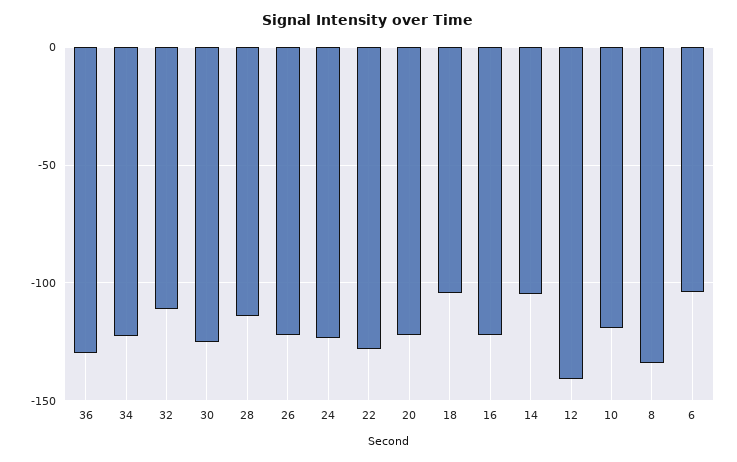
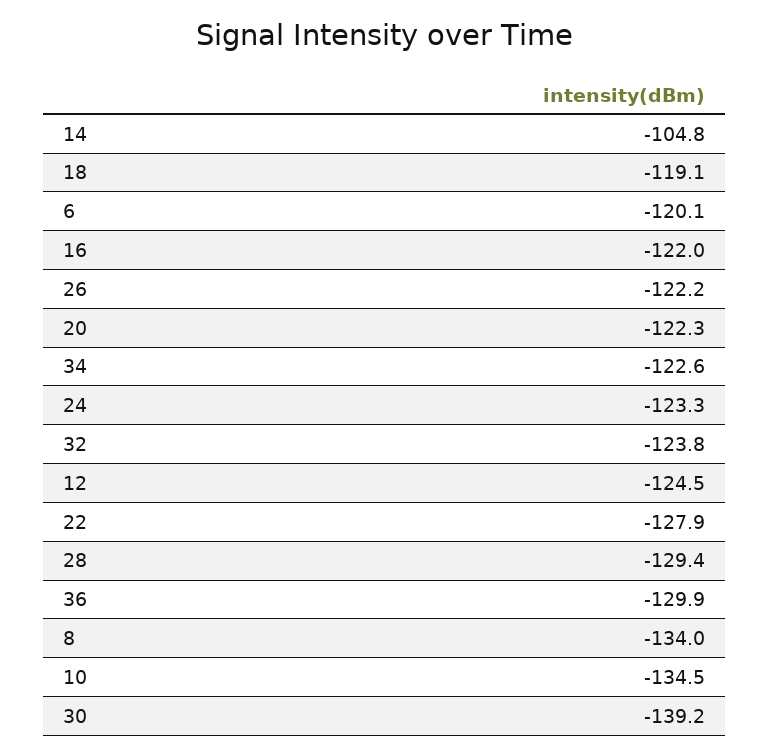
32: -110 -> -123.8
30: -125 -> -139.2
28: -115 -> -129.4
18: -105 -> -119.1
12: -140 -> -124.5
10: -120 -> -134.5
6: -105 -> -120.1

